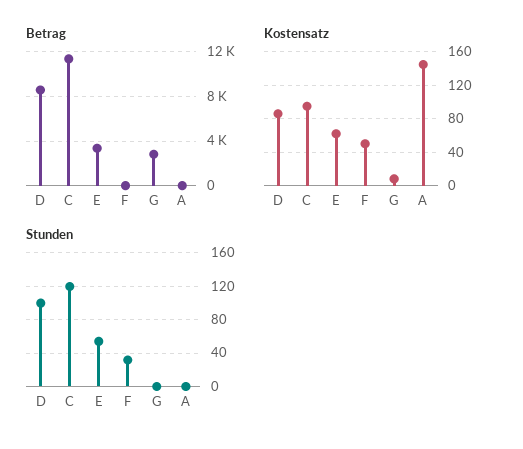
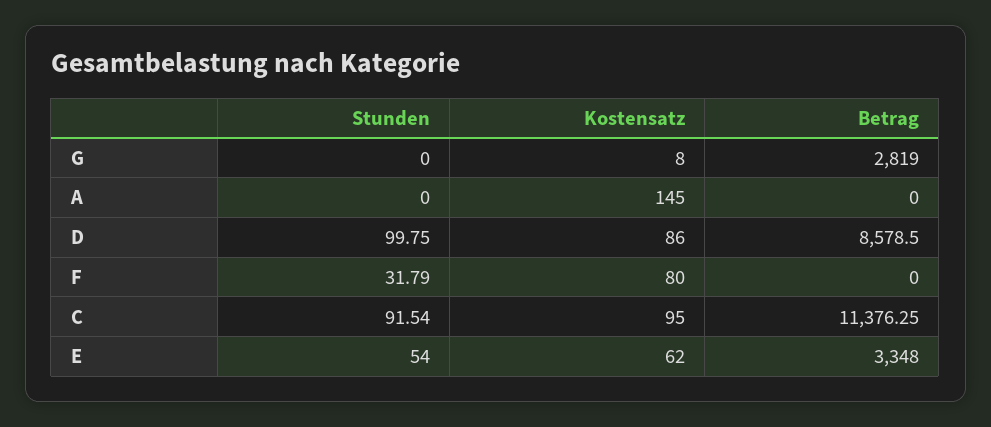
Kostensatz, F: 50 -> 80
Stunden, C: 120 -> 91.54

